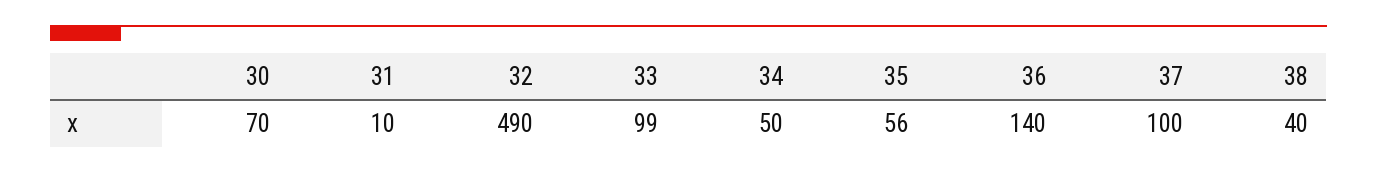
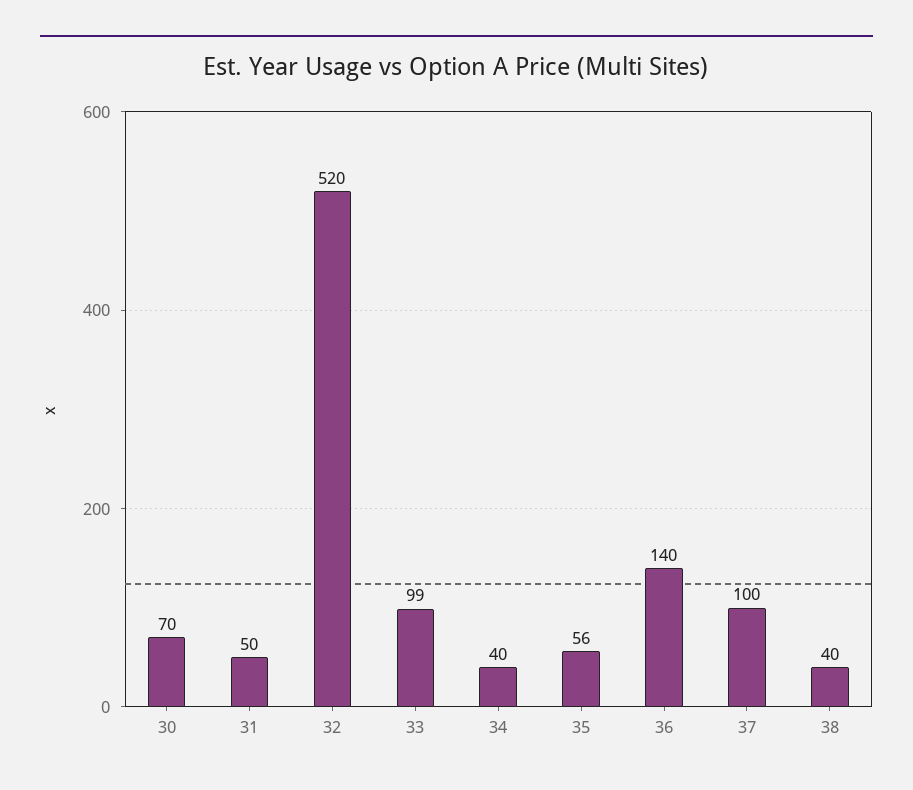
31: 10 -> 50
32: 490 -> 520
34: 50 -> 40

